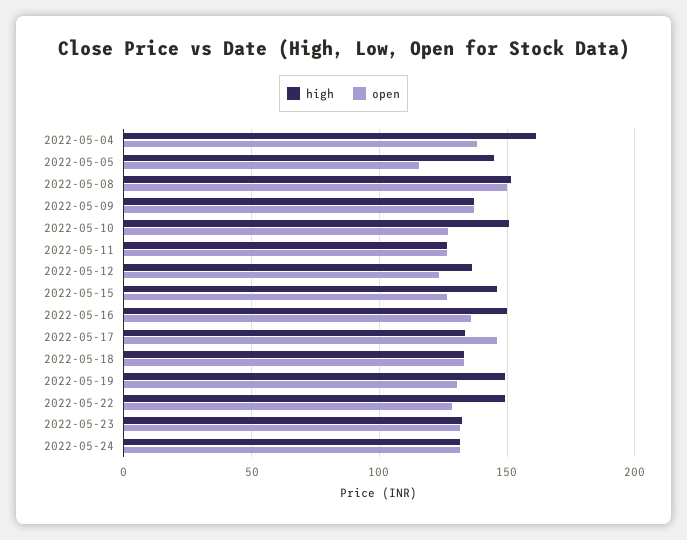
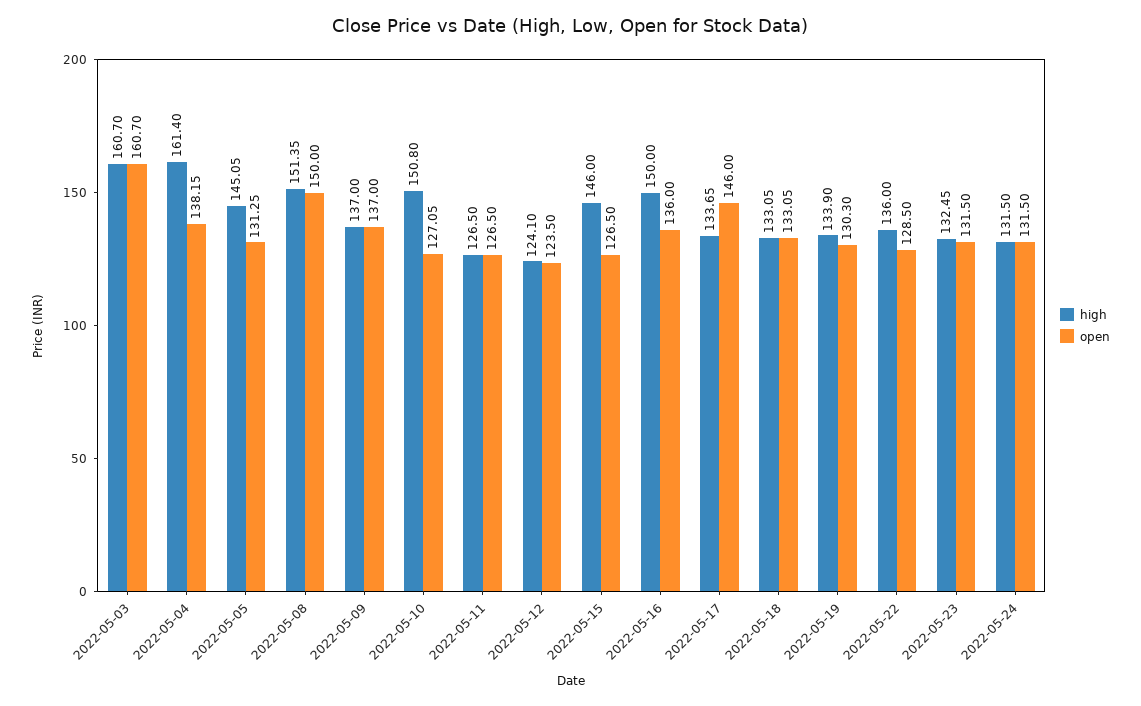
open, 2022-05-05: 115 -> 131.25
high, 2022-05-12: 135 -> 124.1
high, 2022-05-19: 150 -> 133.9
high, 2022-05-22: 150 -> 136
high, 2022-05-03: none -> 160.7
open, 2022-05-03: none -> 160.7

